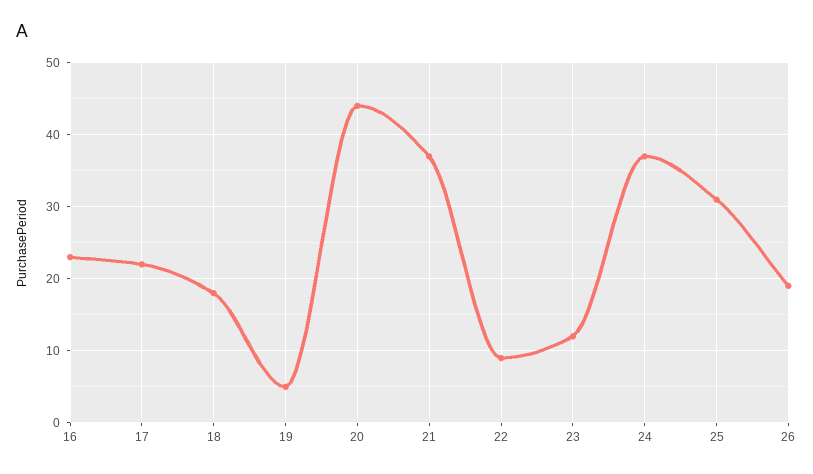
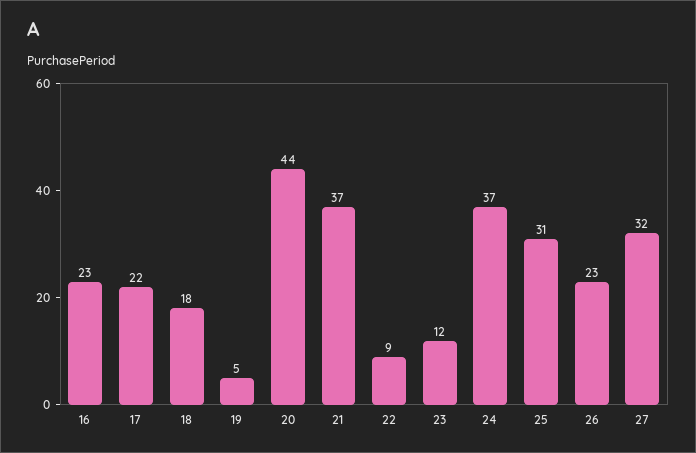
26: 19 -> 23
27: none -> 32

